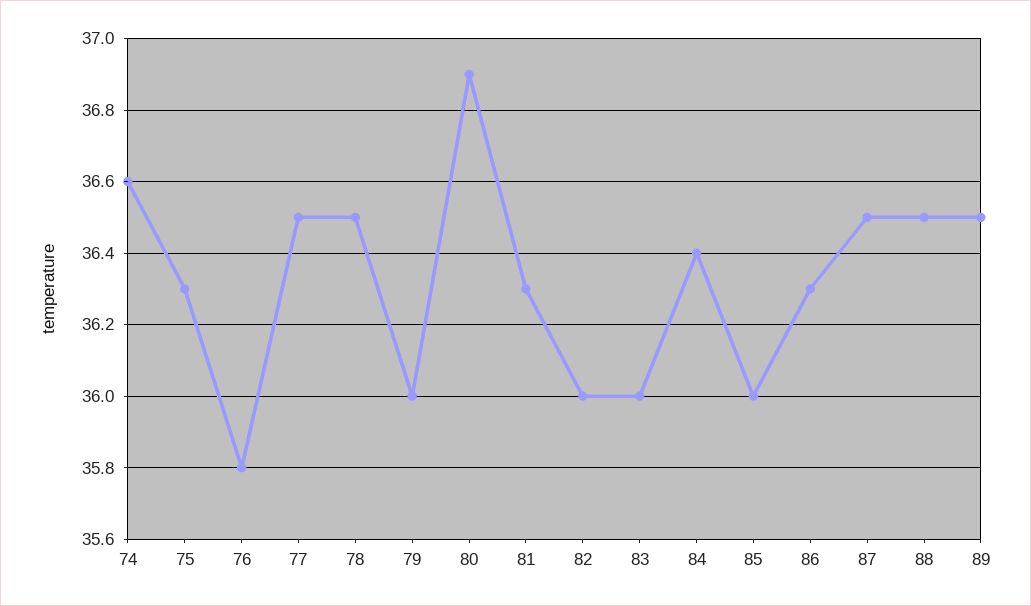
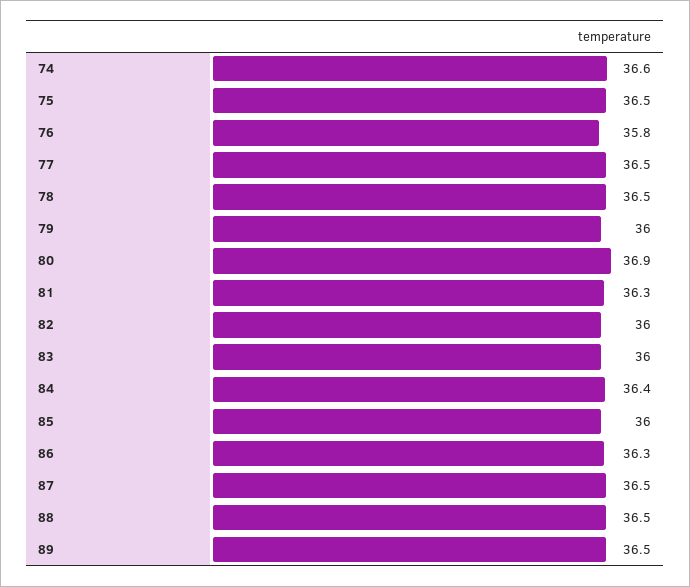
75: 36.3 -> 36.5

